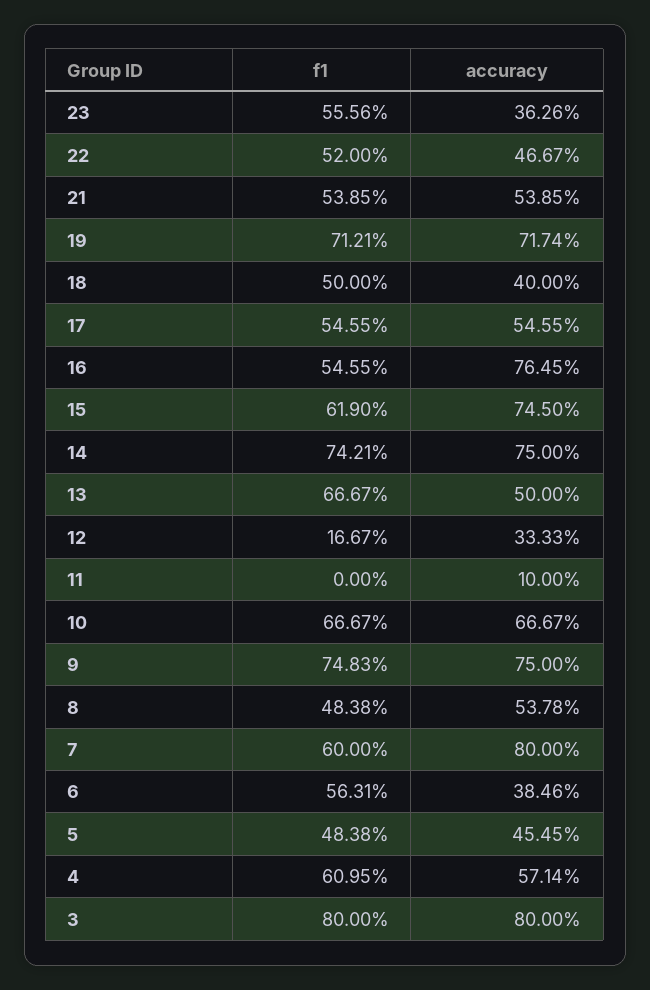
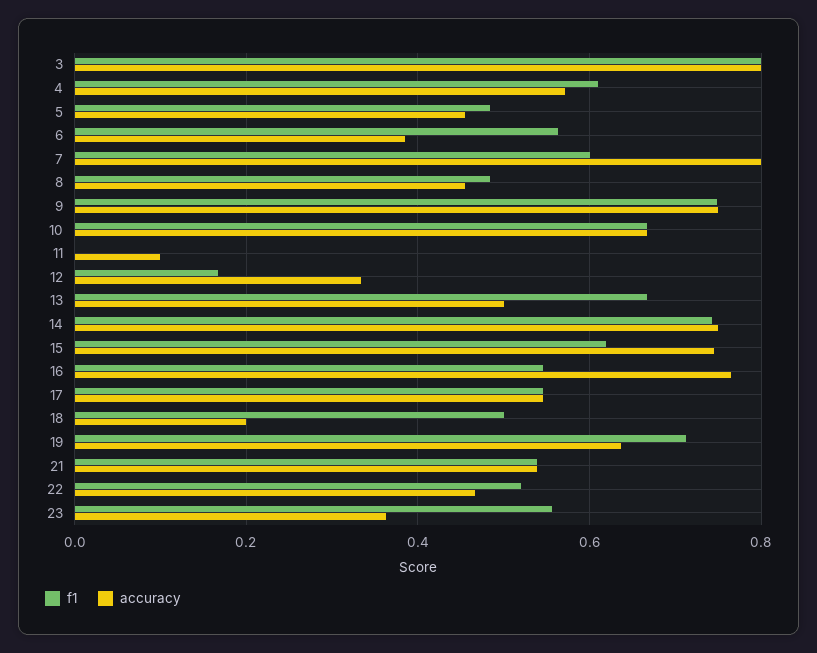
accuracy, 19: 0.7174 -> 0.64
accuracy, 18: 0.4 -> 0.2
accuracy, 8: 0.5378 -> 0.46

